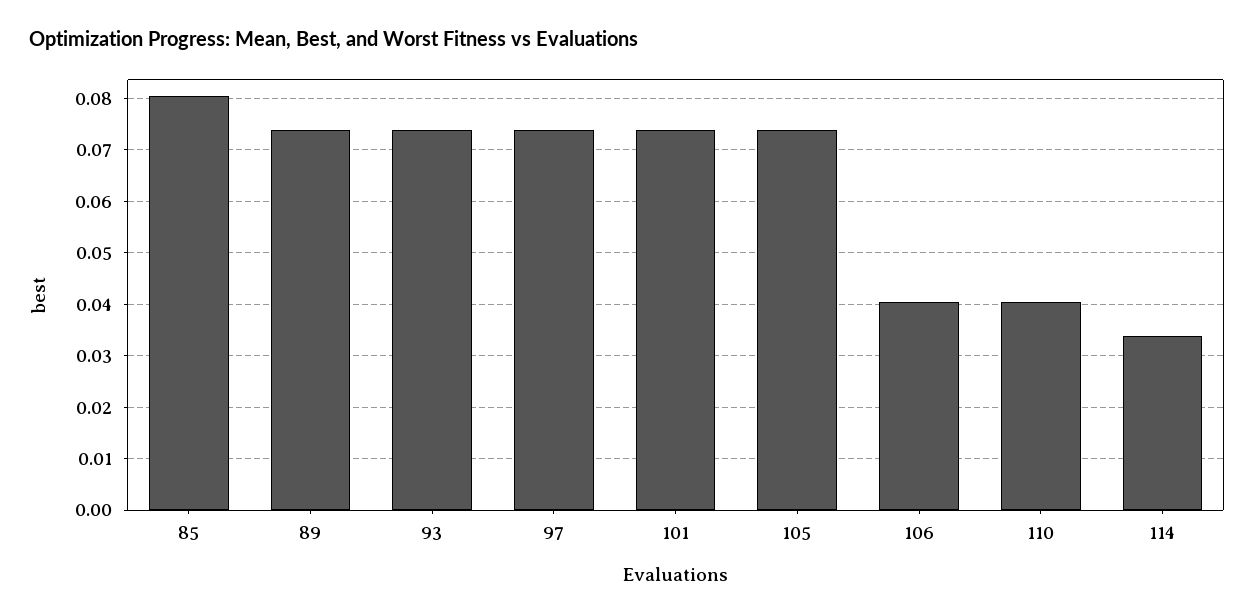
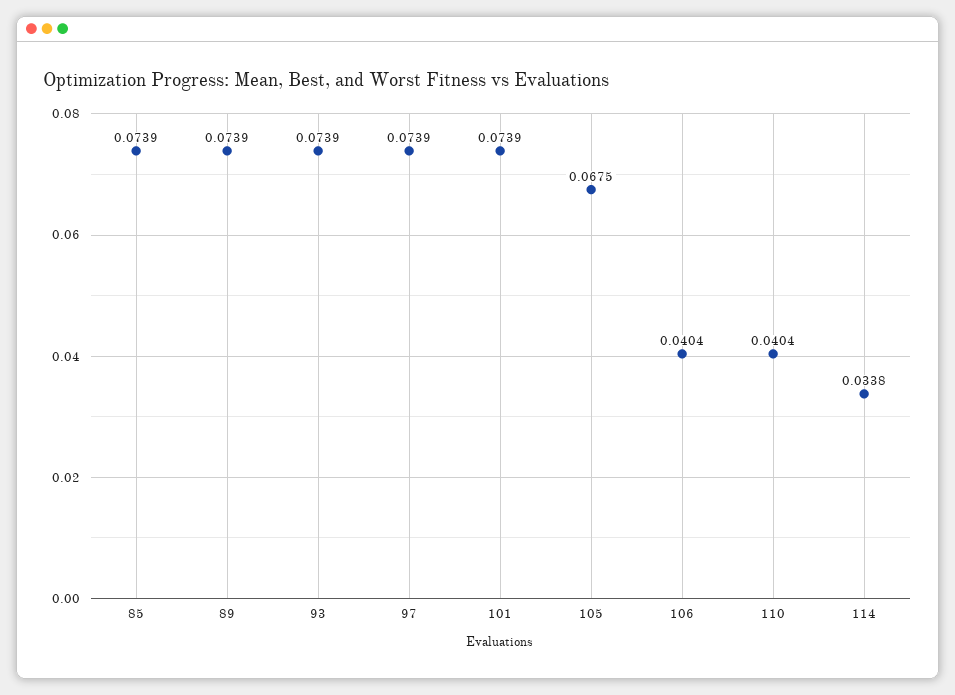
85: 0.08 -> 0.0739
105: 0.074 -> 0.0675

